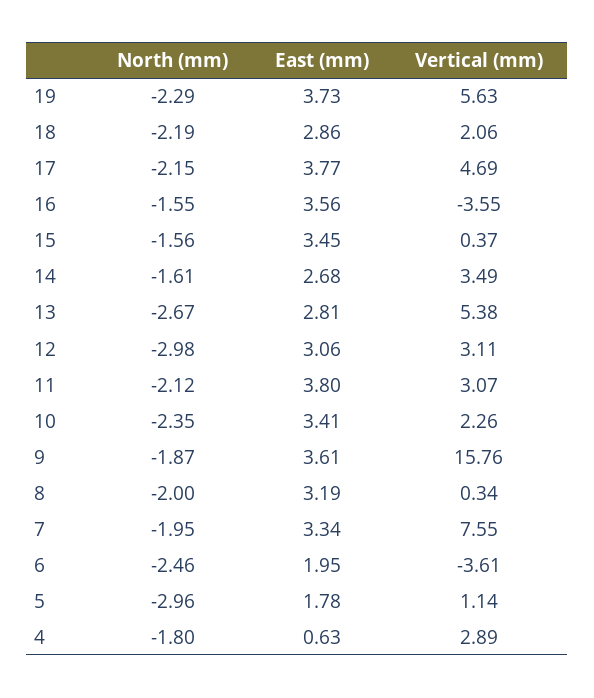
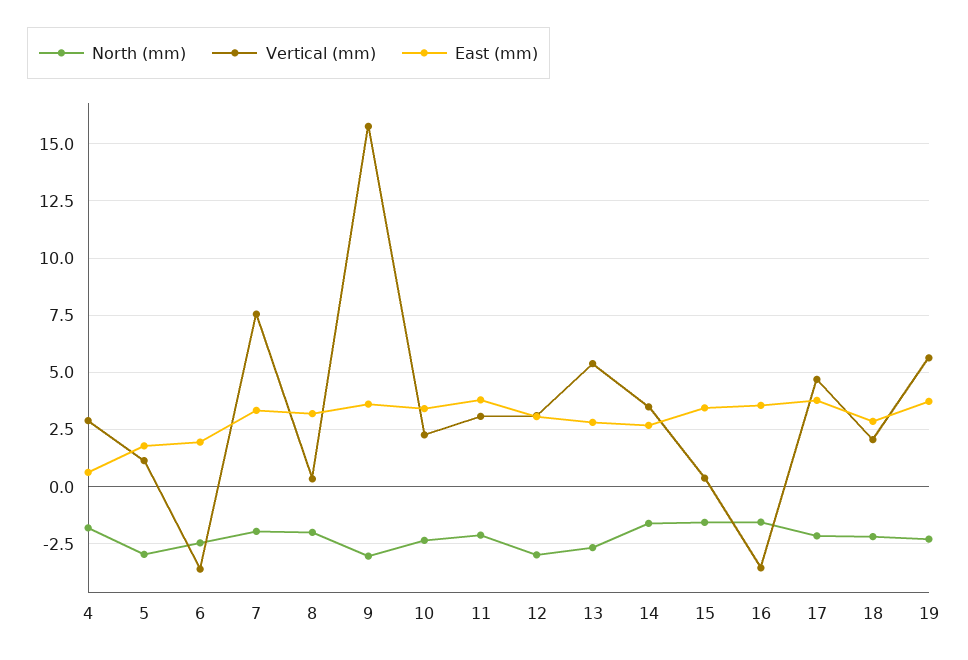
North (mm), 9: -1.87 -> -3

